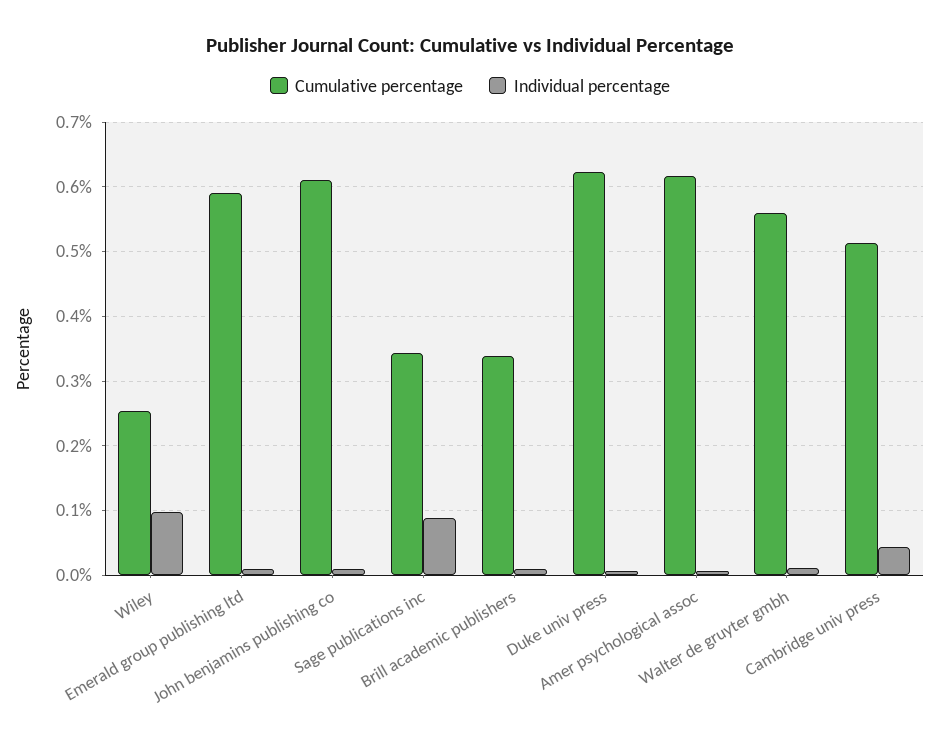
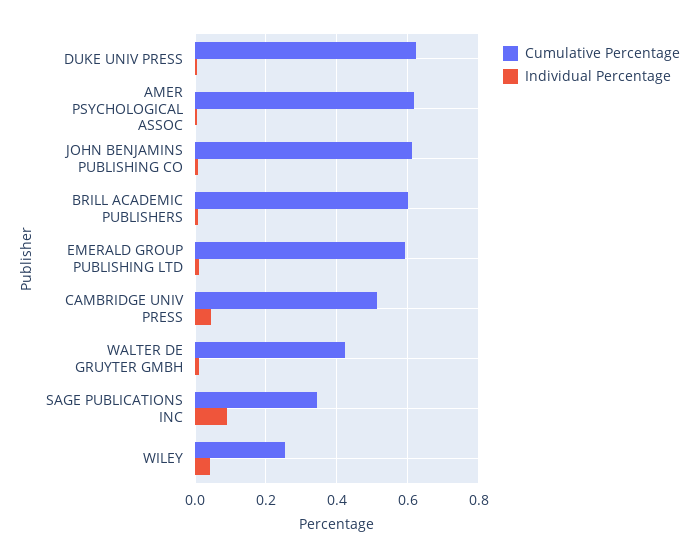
Individual percentage, Wiley: 0.1 -> 0.04
Cumulative percentage, Brill academic publishers: 0.34 -> 0.6
Cumulative percentage, Walter de gruyter gmbh: 0.56 -> 0.42

